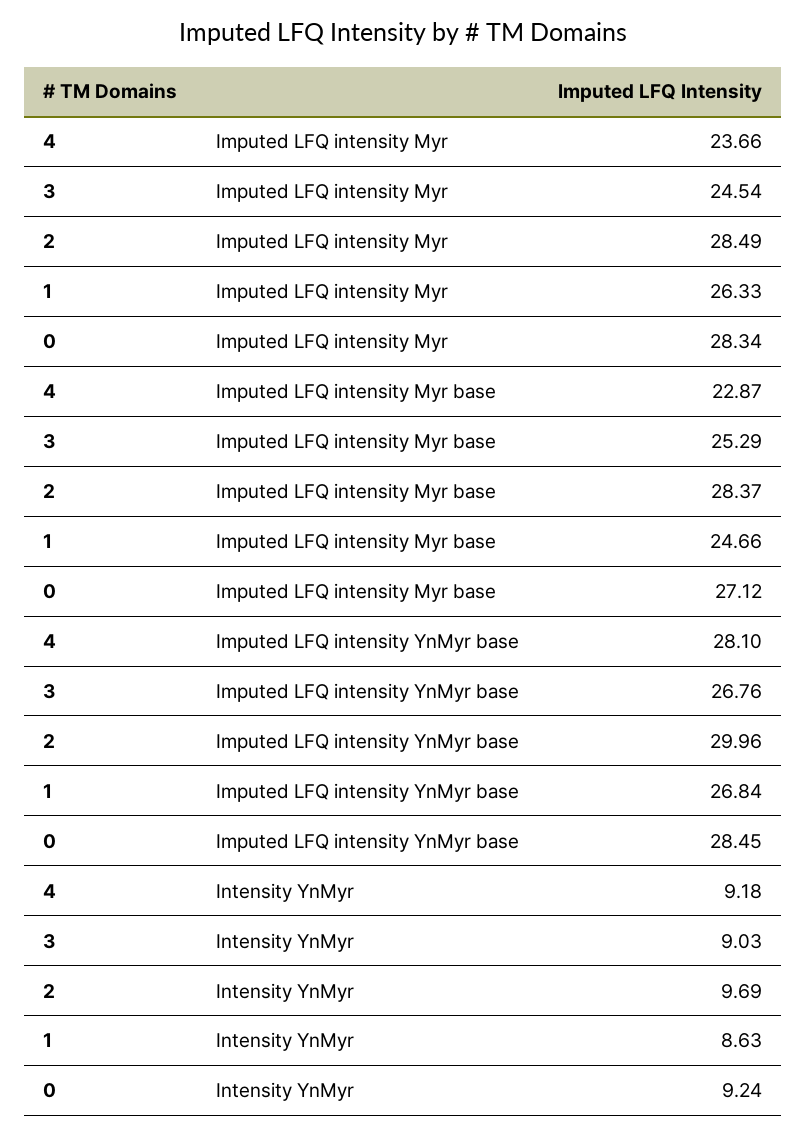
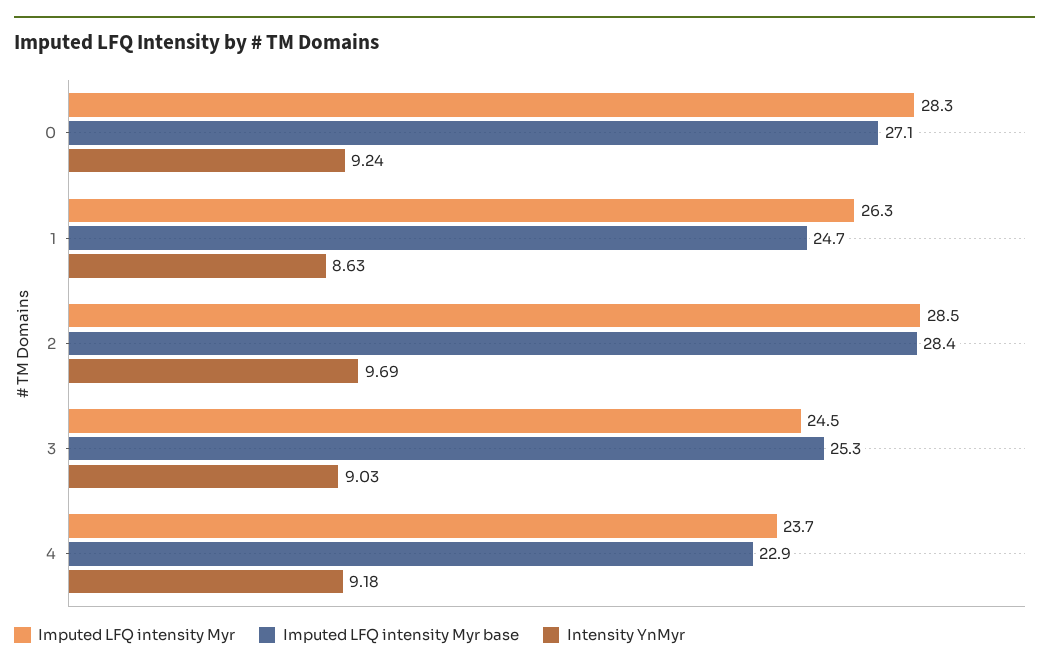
Imputed LFQ intensity YnMyr base, 4: 28.1 -> none
Imputed LFQ intensity YnMyr base, 3: 26.76 -> none
Imputed LFQ intensity YnMyr base, 2: 29.96 -> none
Imputed LFQ intensity YnMyr base, 1: 26.84 -> none
Imputed LFQ intensity YnMyr base, 0: 28.45 -> none

